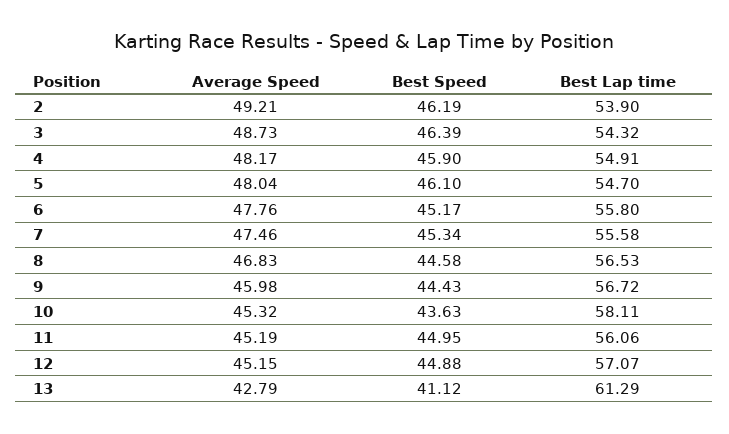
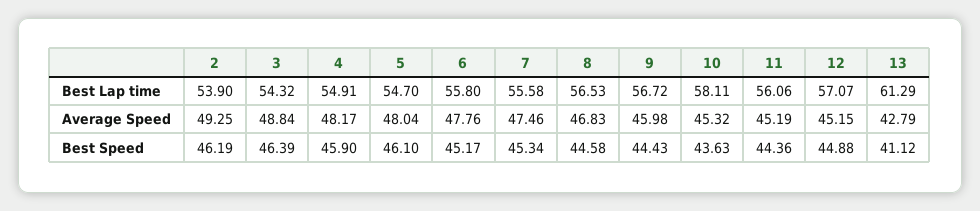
Average Speed, 2: 49.21 -> 49.25
Average Speed, 3: 48.73 -> 48.84
Best Speed, 11: 44.95 -> 44.36

